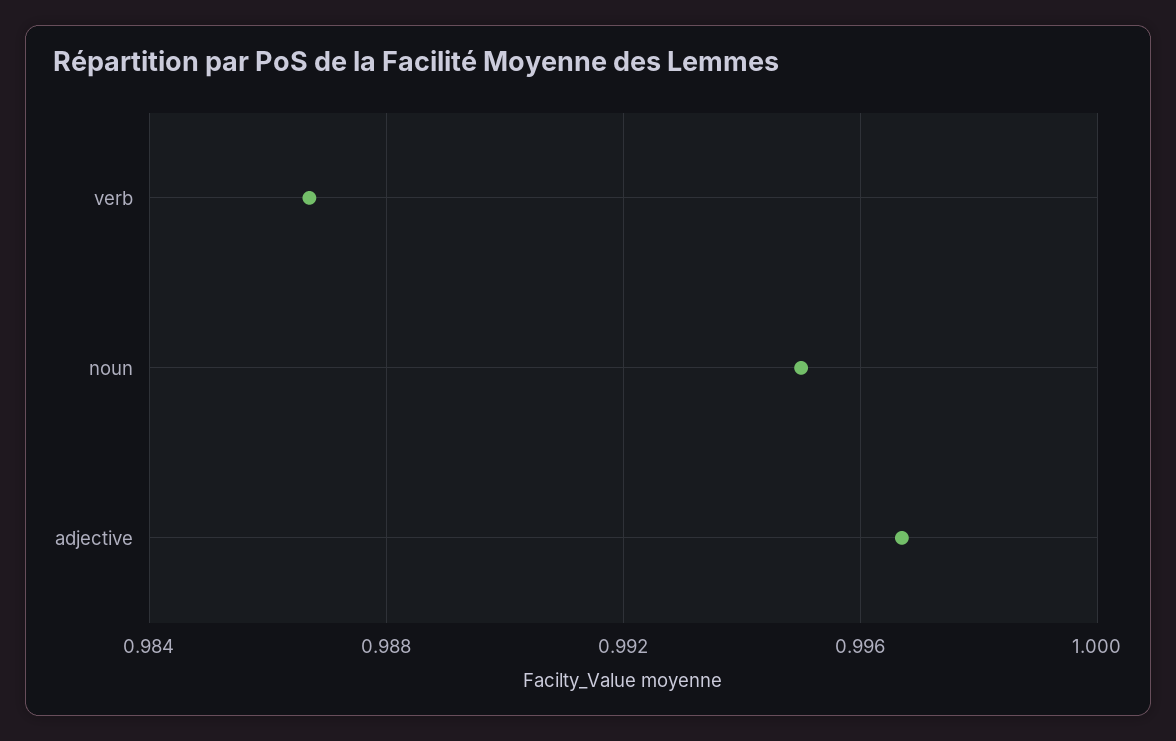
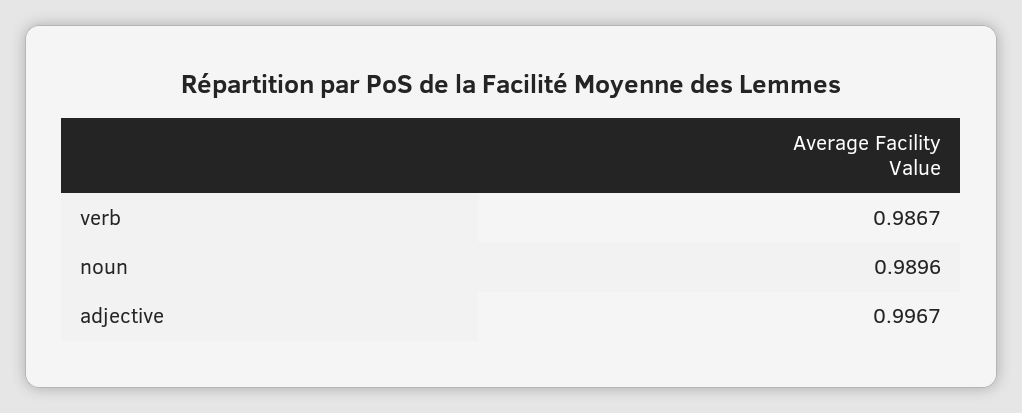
noun: 0.995 -> 0.9896

